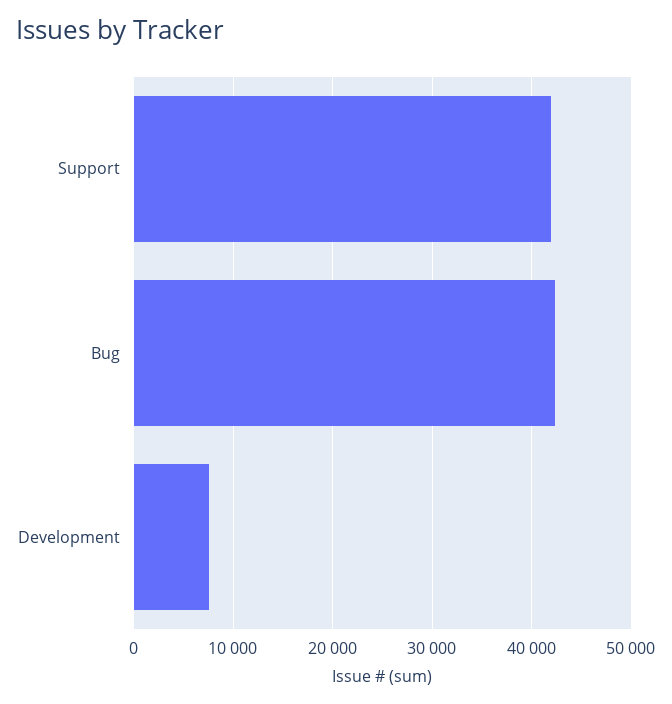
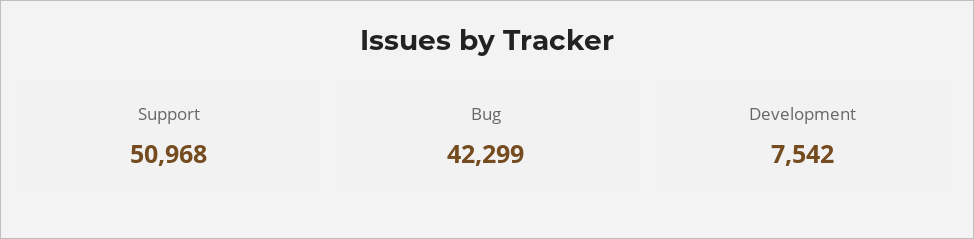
Support: 42000 -> 50968

